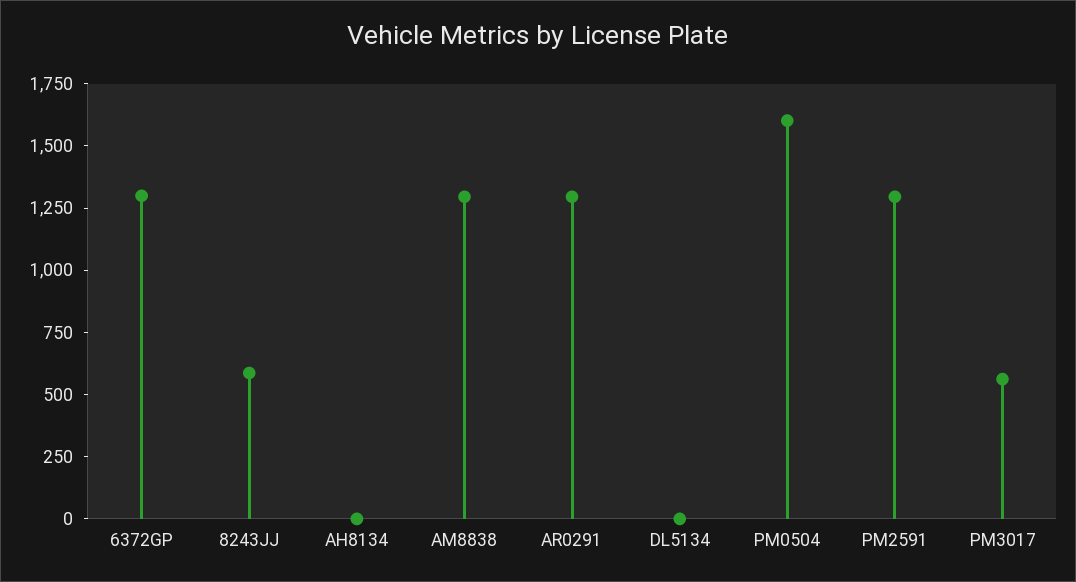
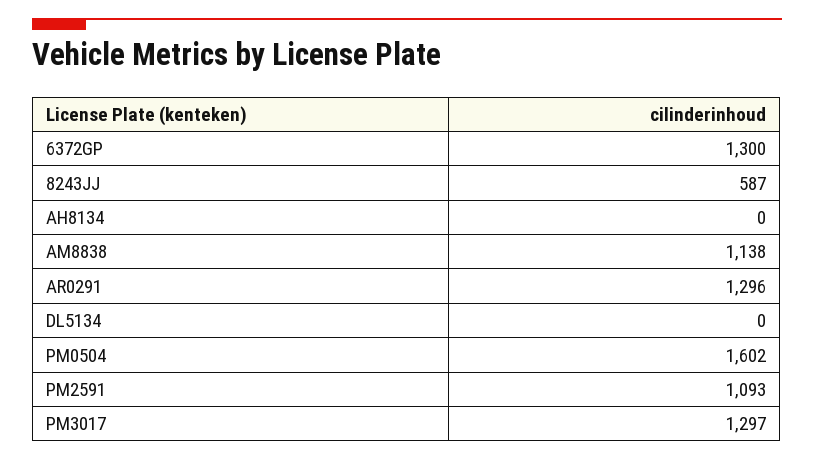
AM8838: 1300 -> 1138
PM2591: 1300 -> 1093
PM3017: 550 -> 1297

